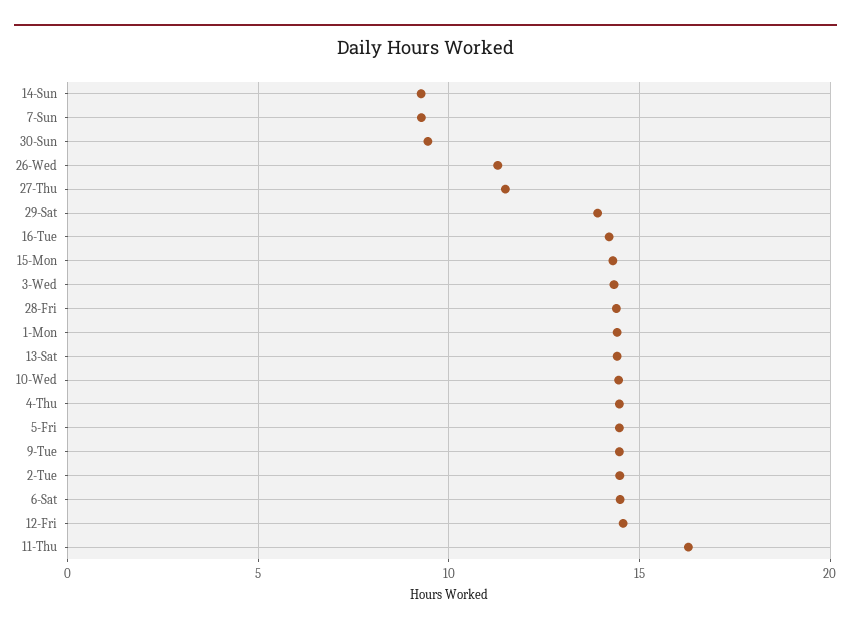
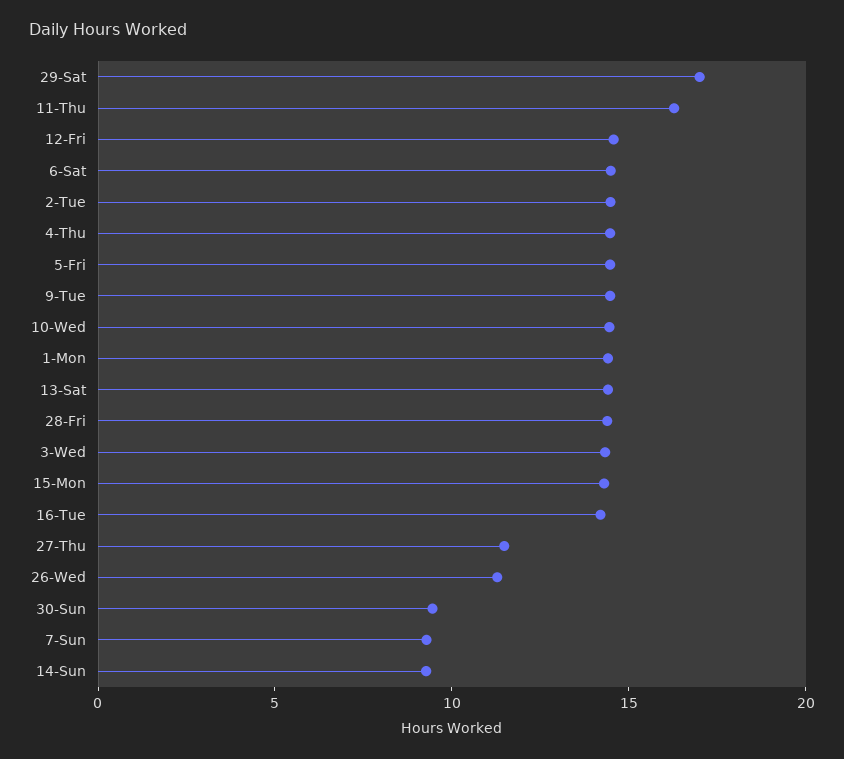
29-Sat: 14 -> 17

